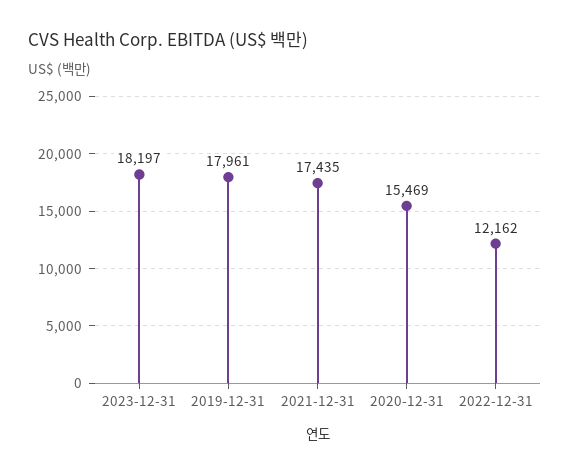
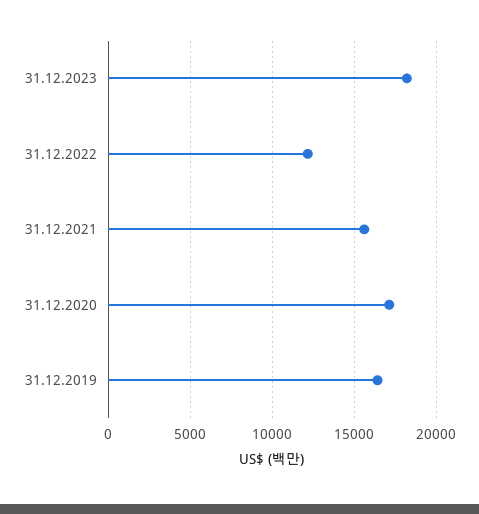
2019-12-31: 17961 -> 16500
2021-12-31: 17435 -> 15500
2020-12-31: 15469 -> 17000

